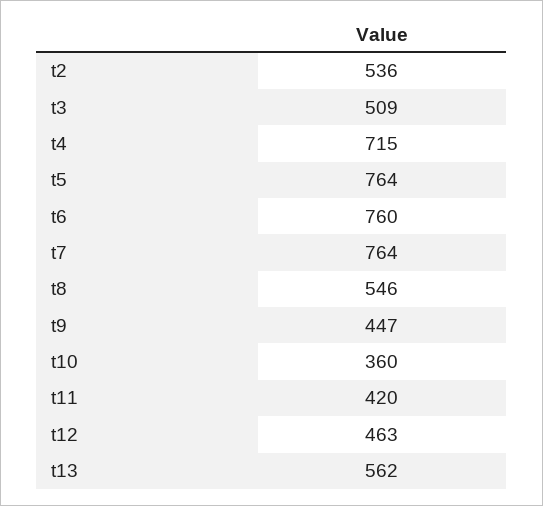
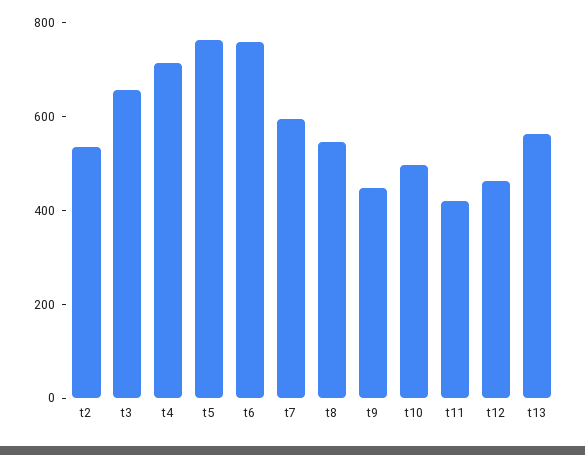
t3: 509 -> 650
t7: 764 -> 600
t10: 360 -> 500

